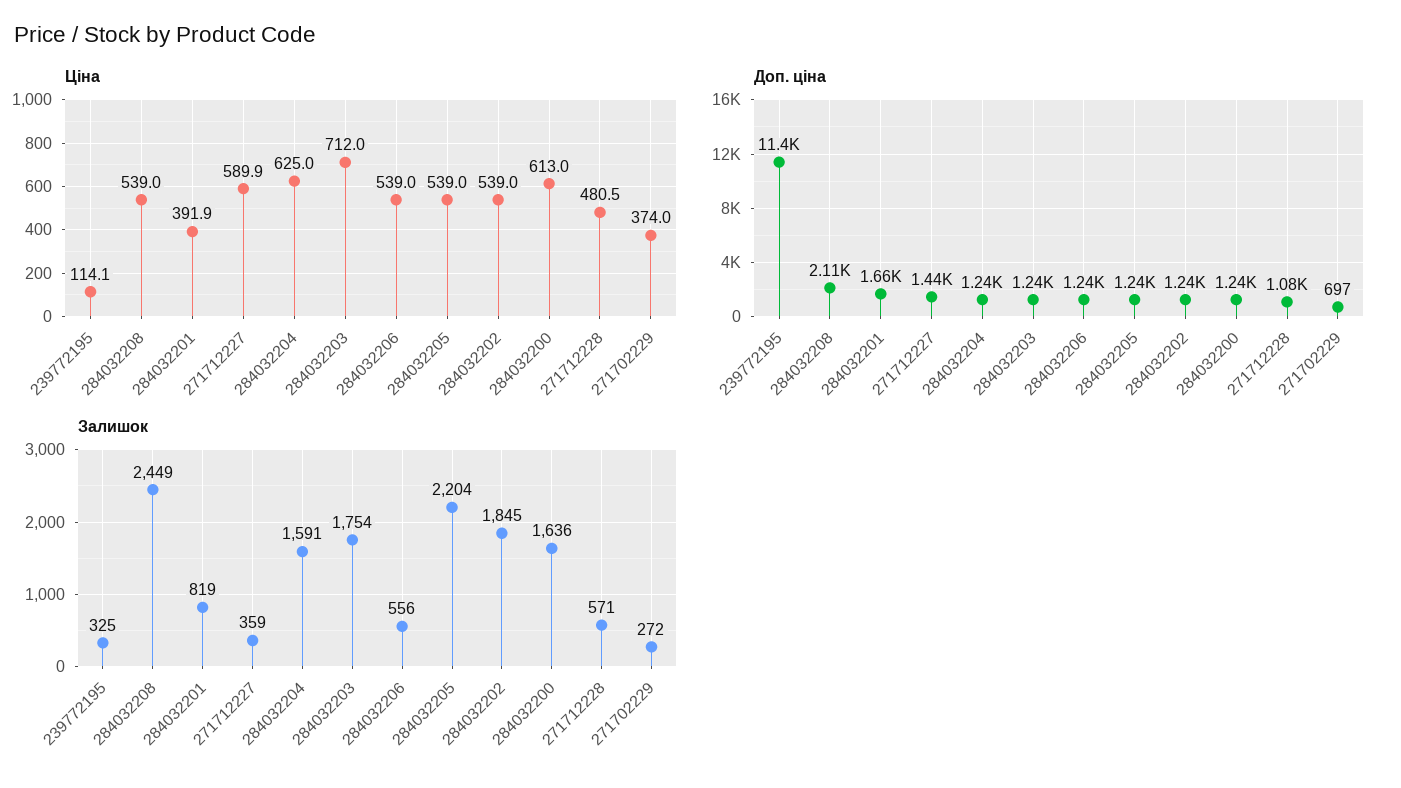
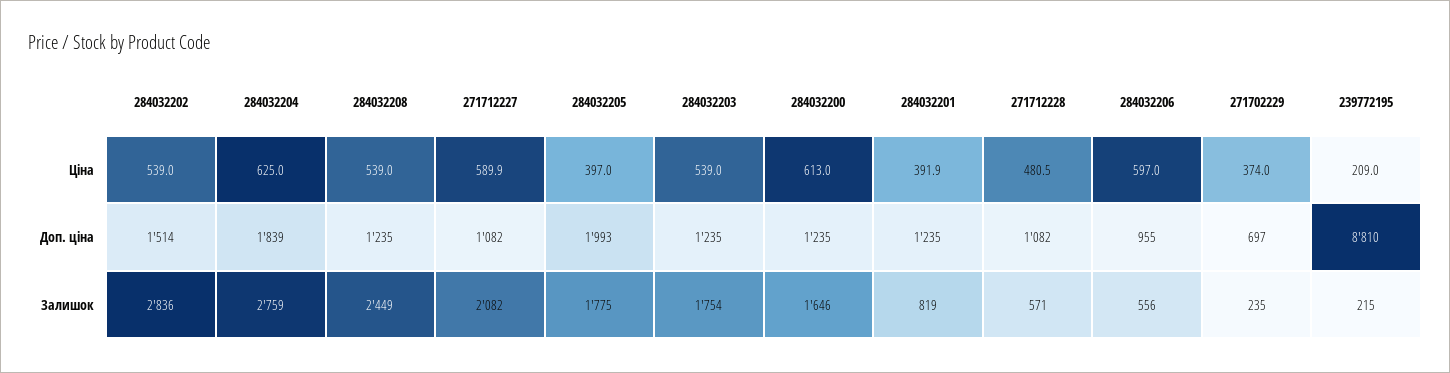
Ціна, 239772195: 114.1 -> 209
Ціна, 284032203: 712 -> 539
Ціна, 284032206: 539 -> 597
Ціна, 284032205: 539 -> 397
Доп. ціна, 239772195: 11400 -> 8810
Доп. ціна, 284032208: 2110 -> 1235
Доп. ціна, 284032201: 1660 -> 1235
Доп. ціна, 271712227: 1440 -> 1082
Доп. ціна, 284032204: 1240 -> 1839
Доп. ціна, 284032206: 1240 -> 955
Доп. ціна, 284032205: 1240 -> 1993
Доп. ціна, 284032202: 1240 -> 1514
Залишок, 239772195: 325 -> 215
Залишок, 271712227: 359 -> 2082
Залишок, 284032204: 1591 -> 2759
Залишок, 284032205: 2204 -> 1775
Залишок, 284032202: 1845 -> 2836
Залишок, 284032200: 1636 -> 1646
Залишок, 271702229: 272 -> 235

